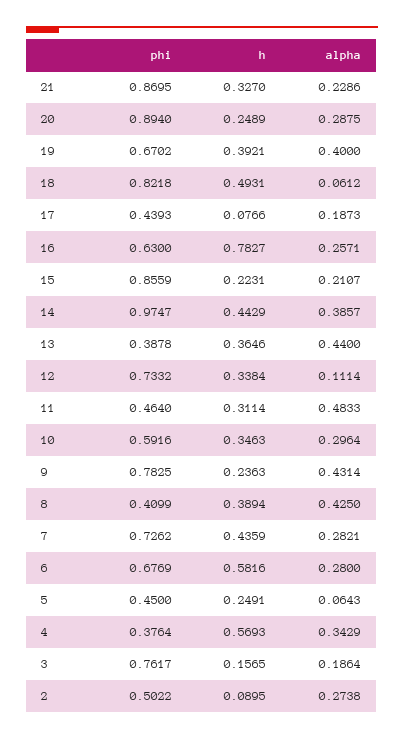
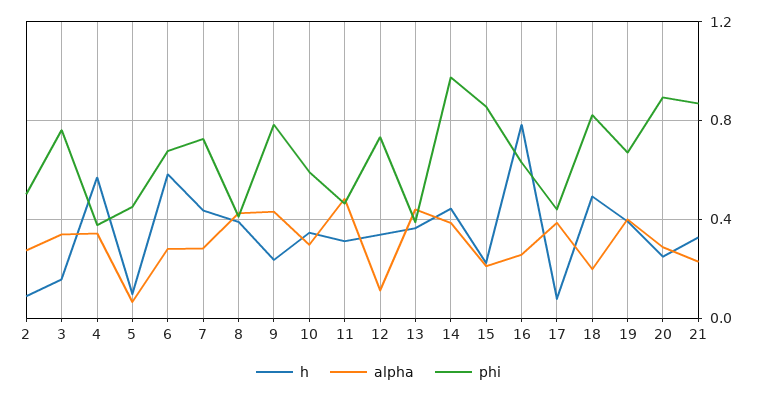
alpha, 18: 0.0612 -> 0.2
alpha, 17: 0.1873 -> 0.4
h, 5: 0.2491 -> 0.1
alpha, 3: 0.1864 -> 0.35

